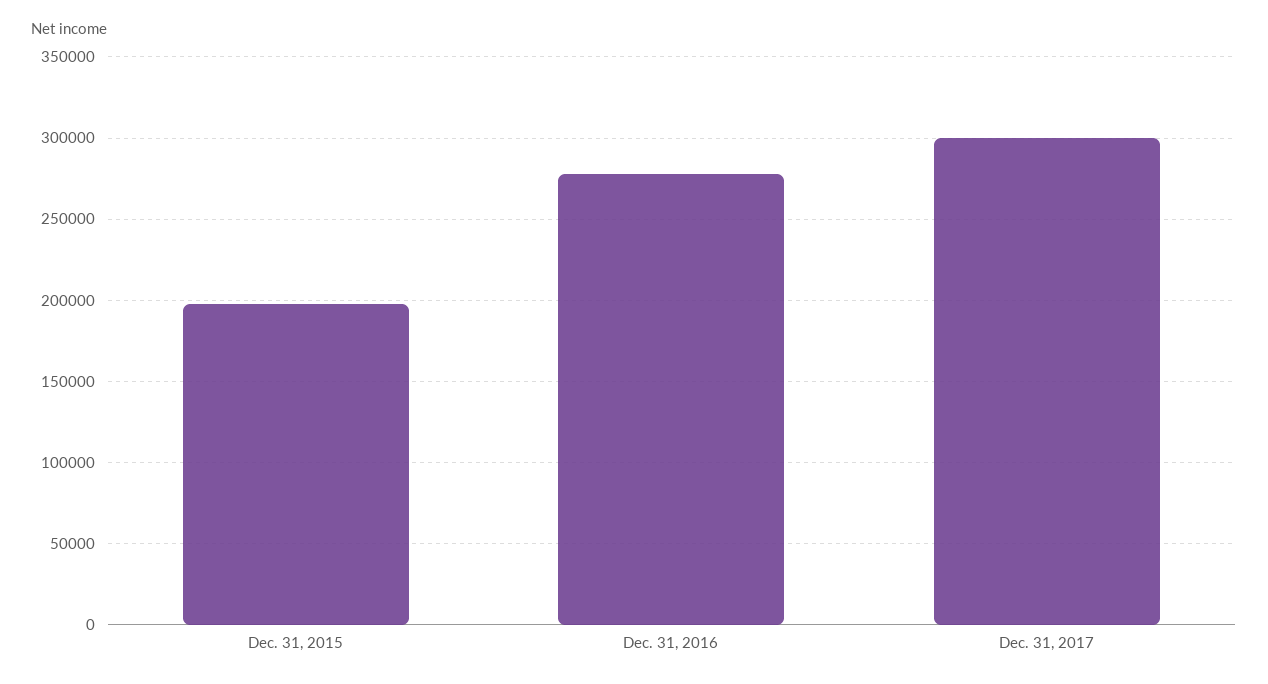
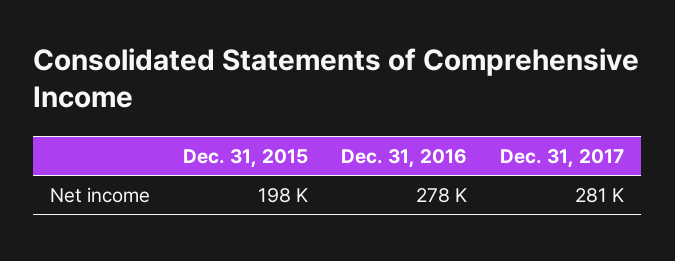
Dec. 31, 2017: 300000 -> 281000

